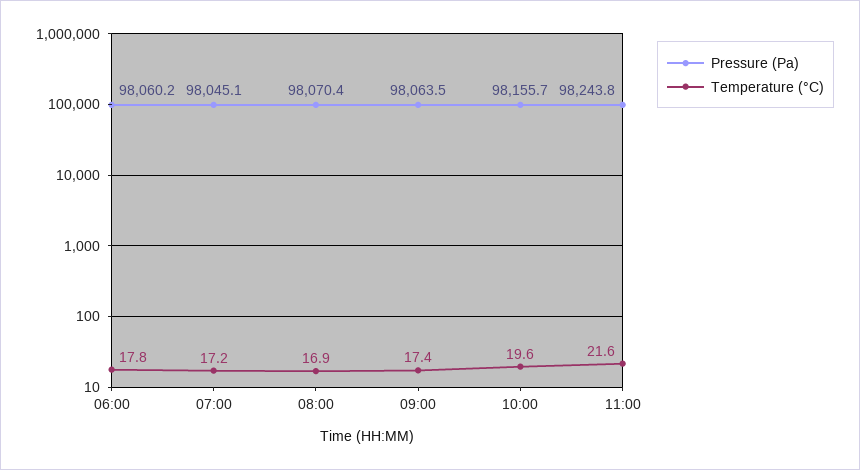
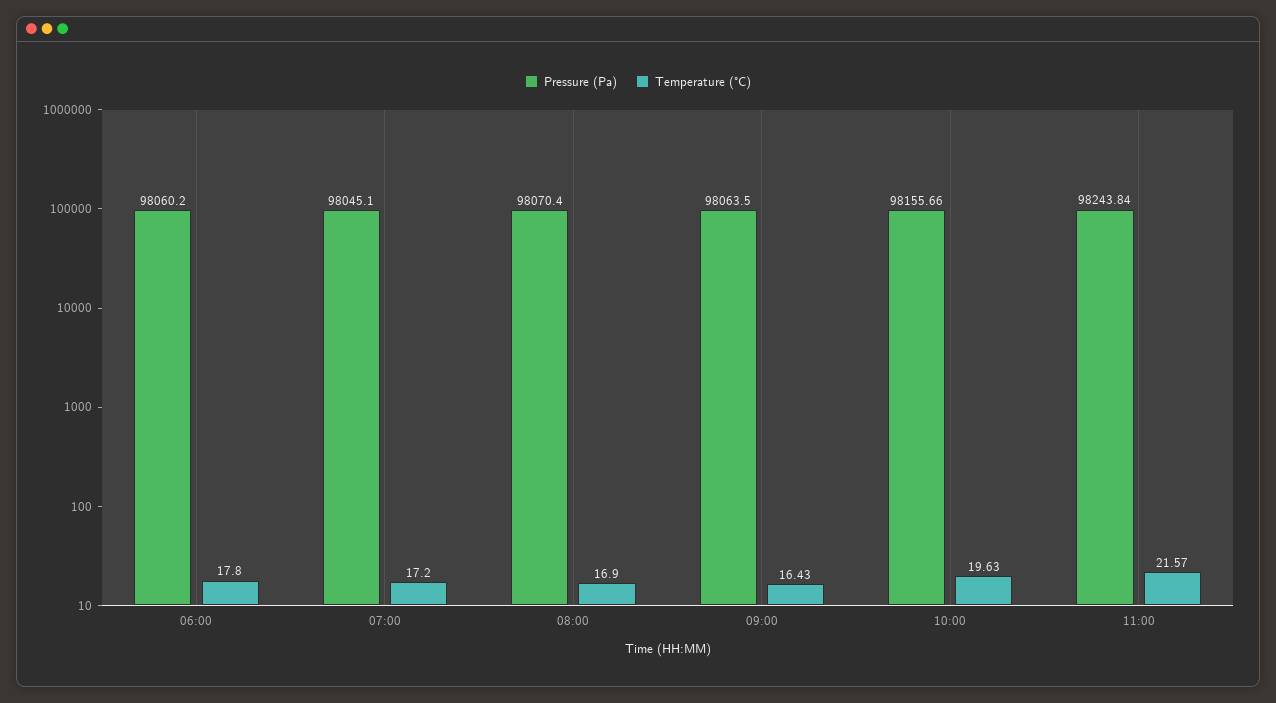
Temperature (°C), 09:00: 17.4 -> 16.43

